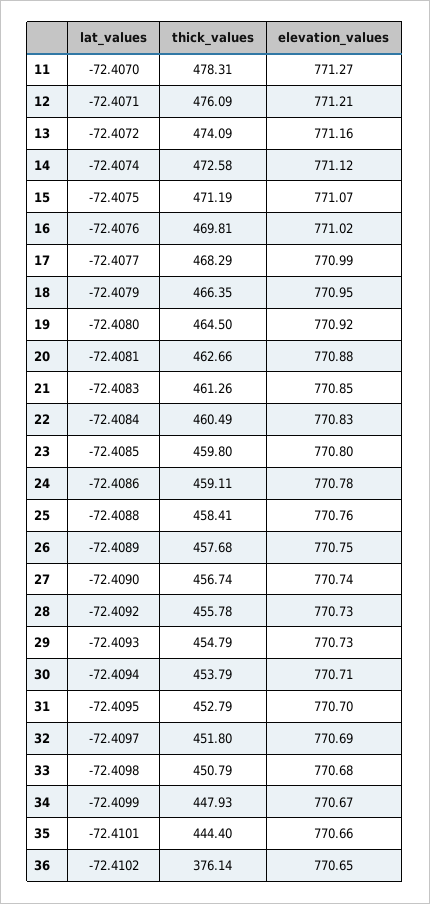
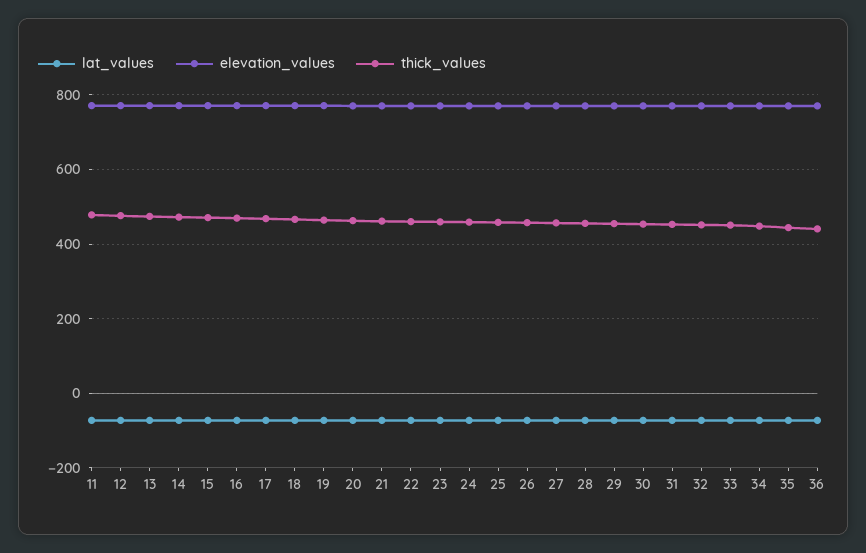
thick_values, 36: 376.14 -> 440

